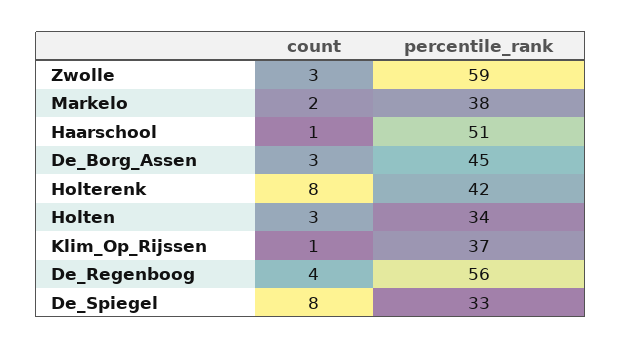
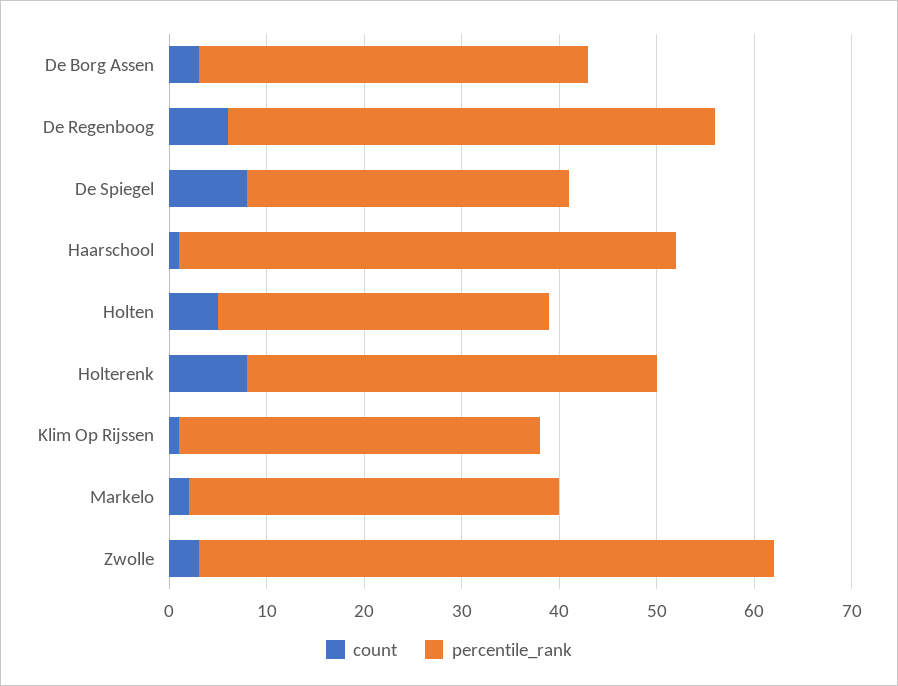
percentile_rank, De_Borg_Assen: 45 -> 40
count, Holten: 3 -> 5
count, De_Regenboog: 4 -> 6
percentile_rank, De_Regenboog: 56 -> 50

